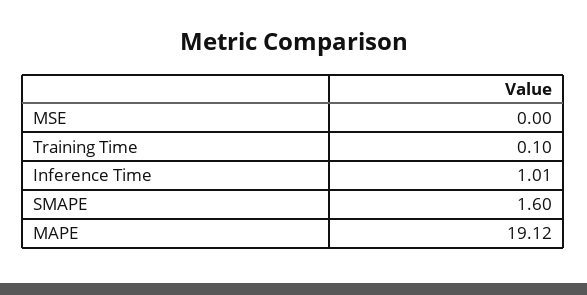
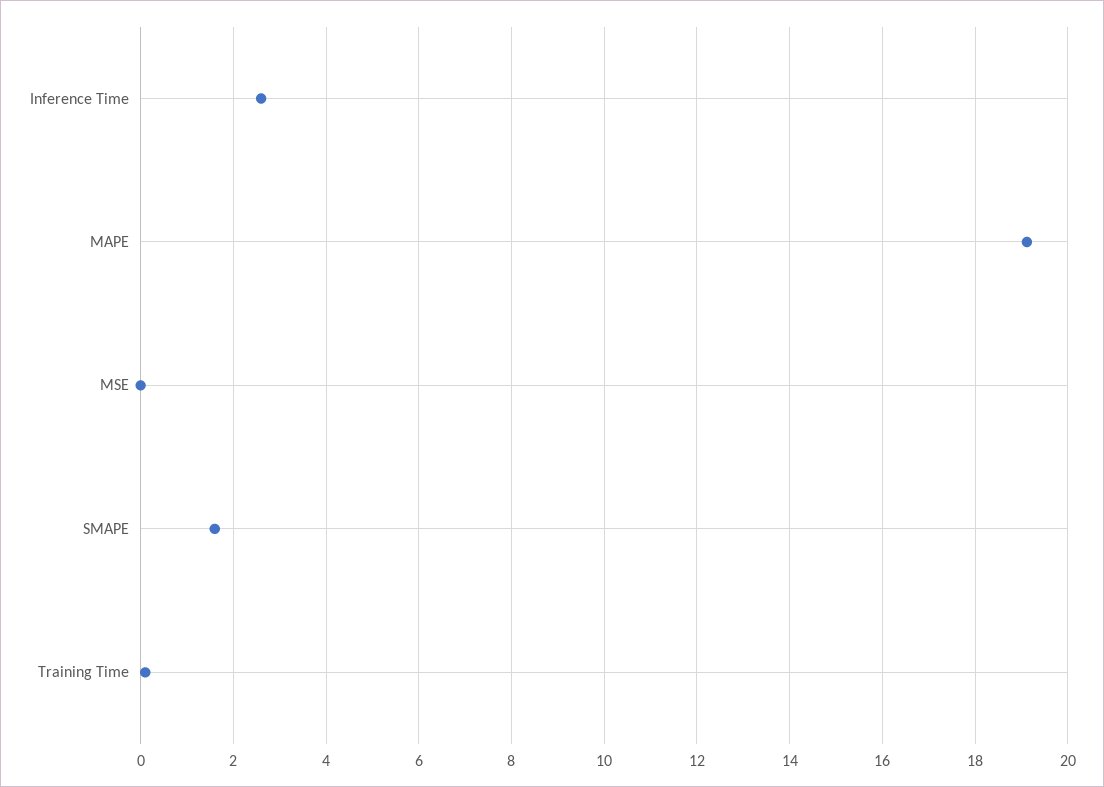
Inference Time: 1.01 -> 2.6

